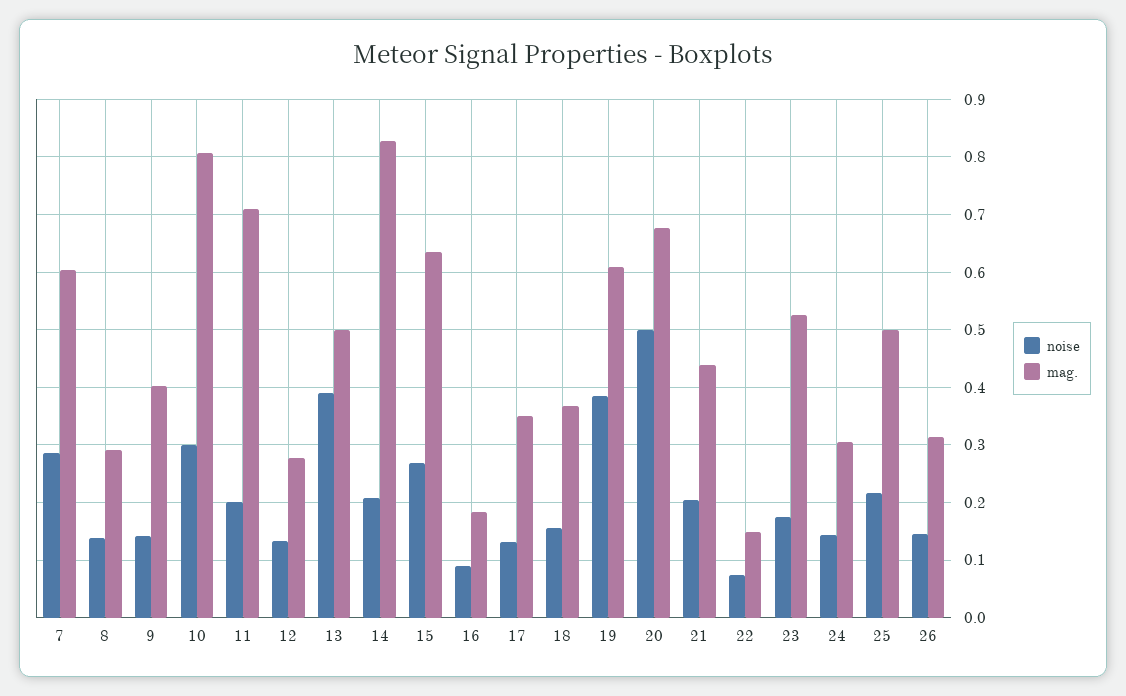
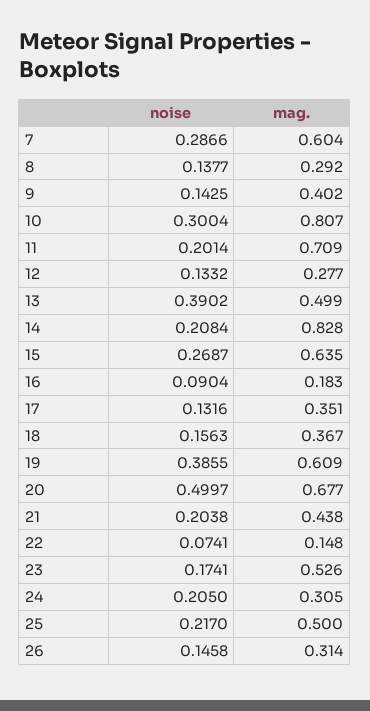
noise, 24: 0.14 -> 0.205

